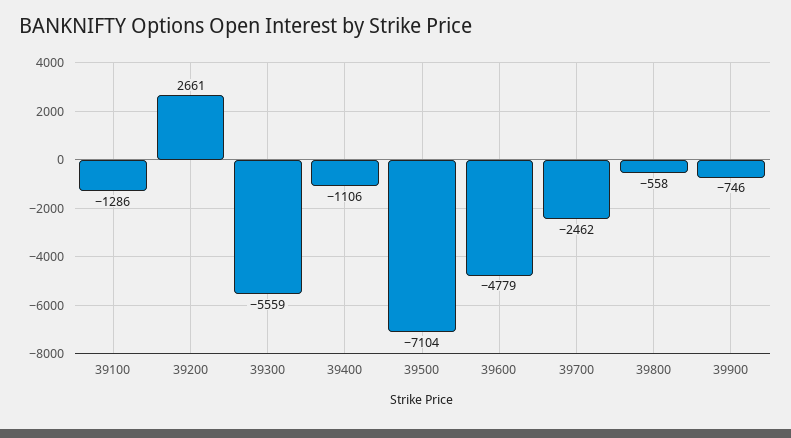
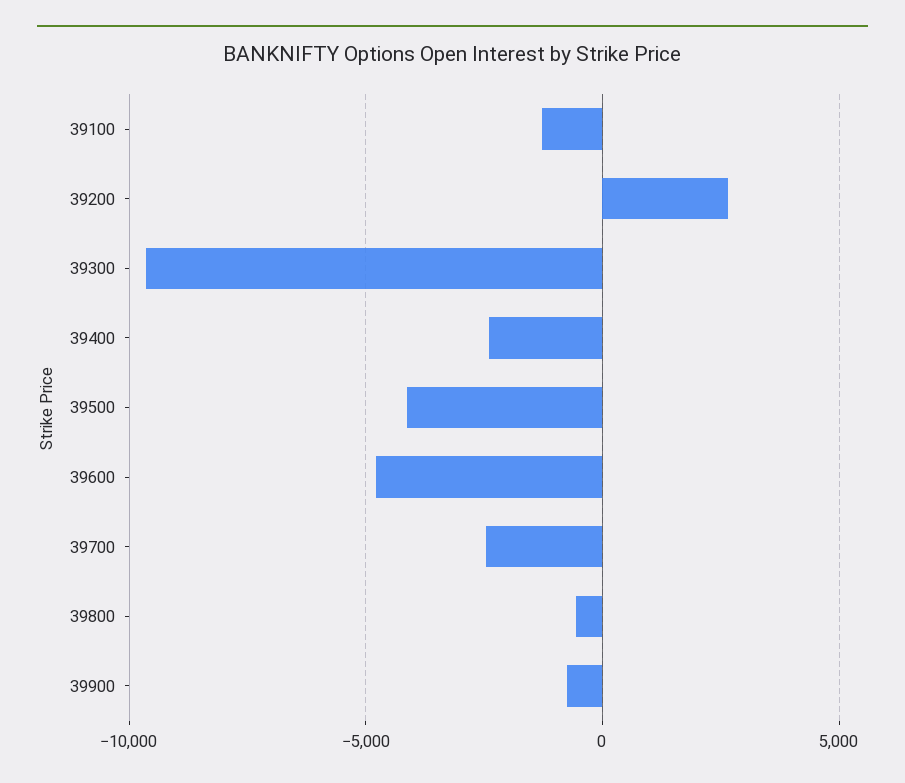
39300: -5559 -> -9500
39400: -1106 -> -2500
39500: -7104 -> -4000

